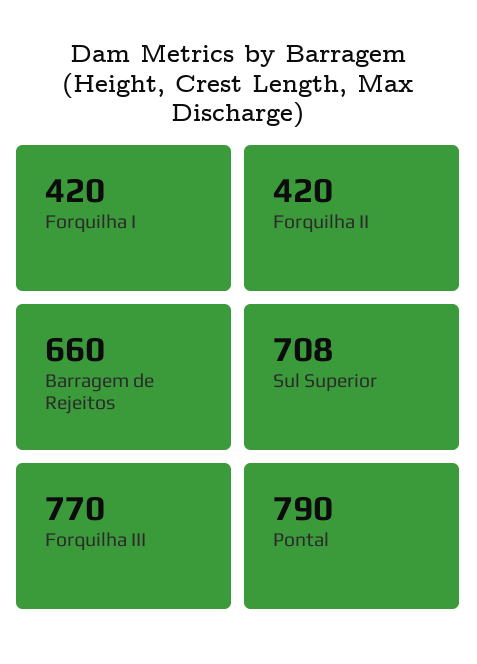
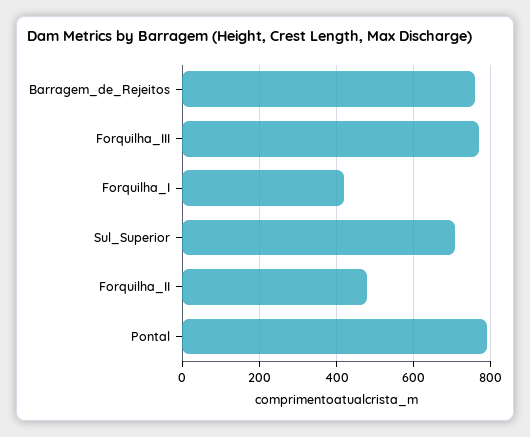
Forquilha II: 420 -> 480
Barragem de Rejeitos: 660 -> 760

